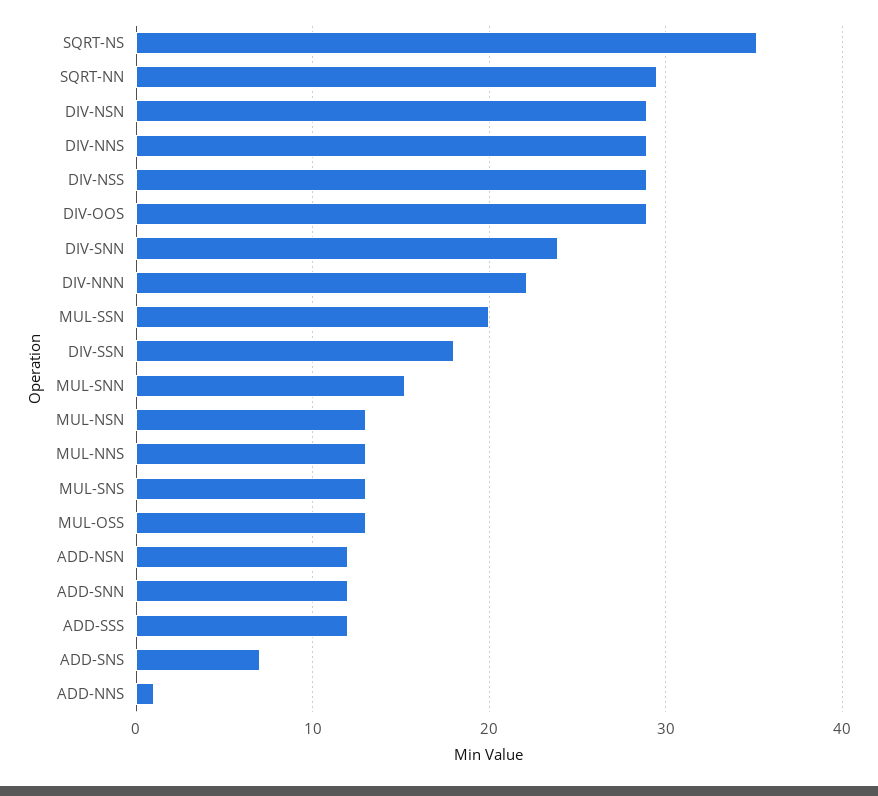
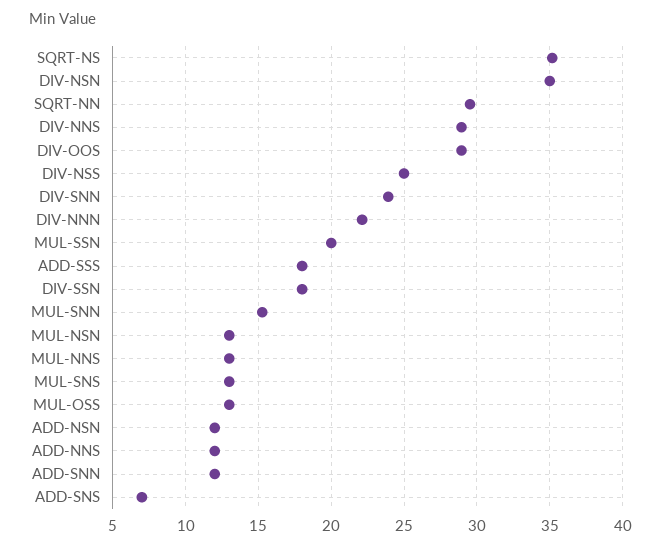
DIV-NSN: 29 -> 35
DIV-NSS: 29 -> 25
ADD-SSS: 12 -> 18
ADD-NNS: 1 -> 12

